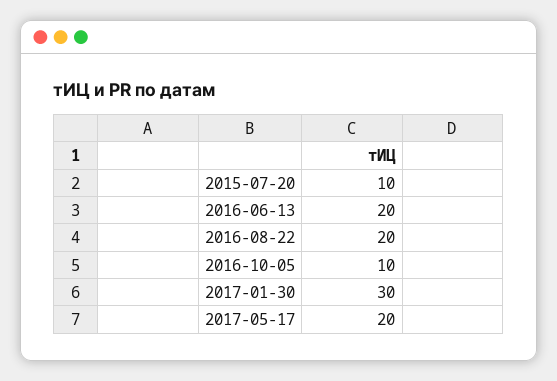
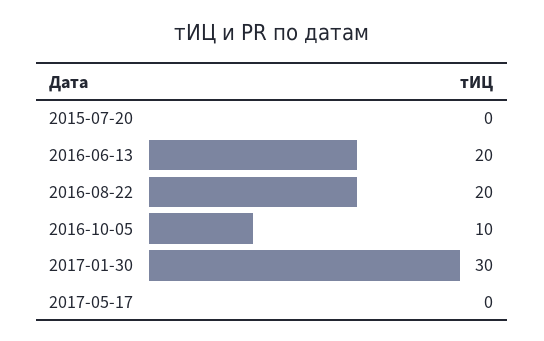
2015-07-20: 10 -> 0
2017-05-17: 20 -> 0

